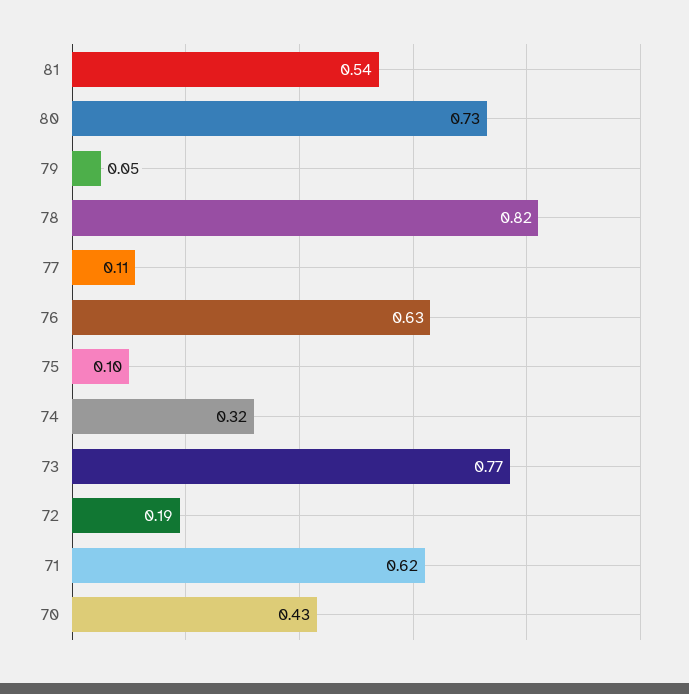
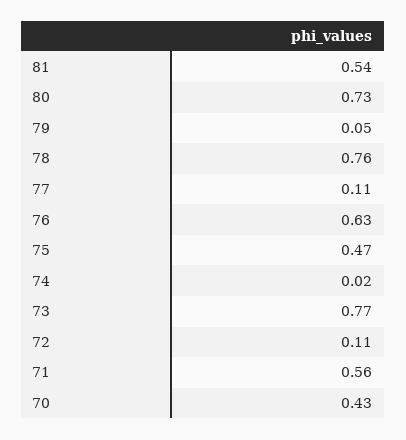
78: 0.82 -> 0.76
75: 0.1 -> 0.47
74: 0.32 -> 0.02
72: 0.19 -> 0.11
71: 0.62 -> 0.56

